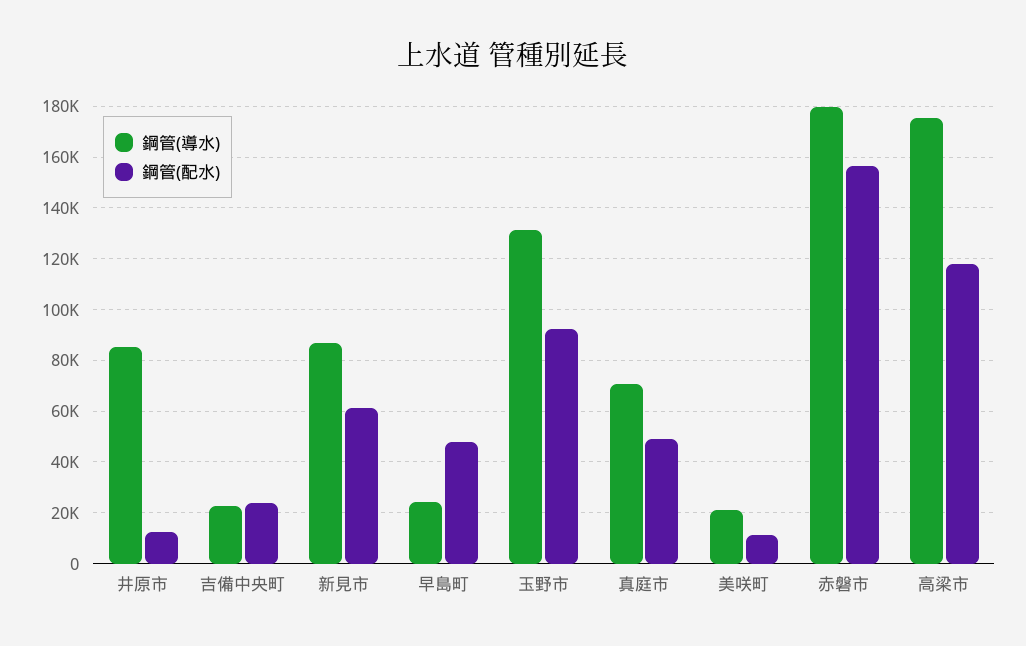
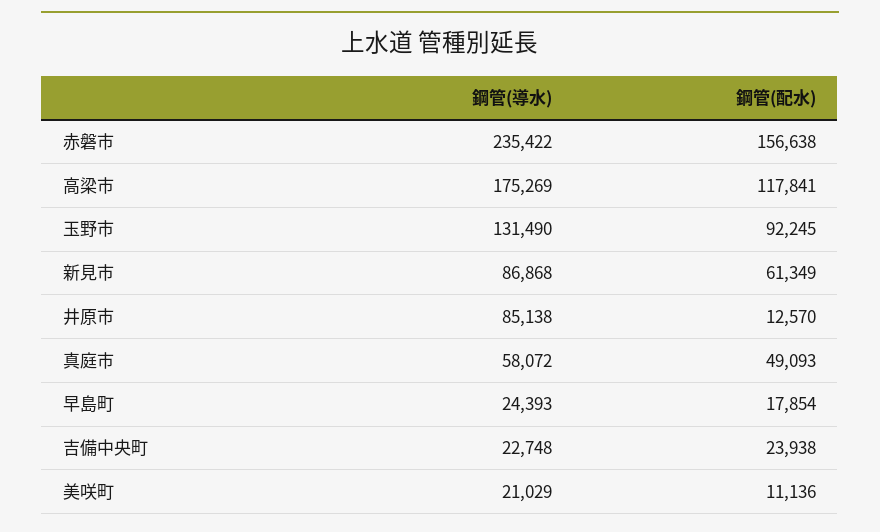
鋼管(配水), 早島町: 47500 -> 17854
鋼管(導水), 真庭市: 70000 -> 58072
鋼管(導水), 赤磐市: 180000 -> 235422

